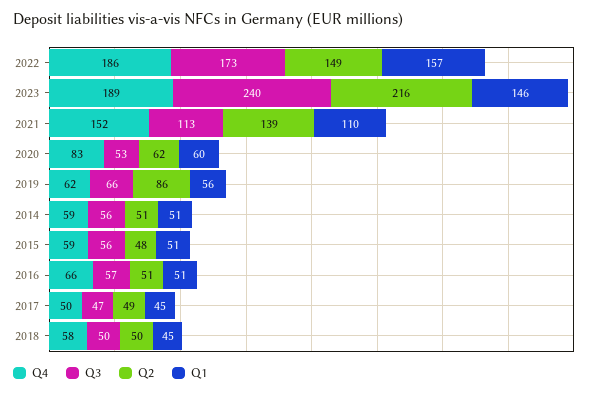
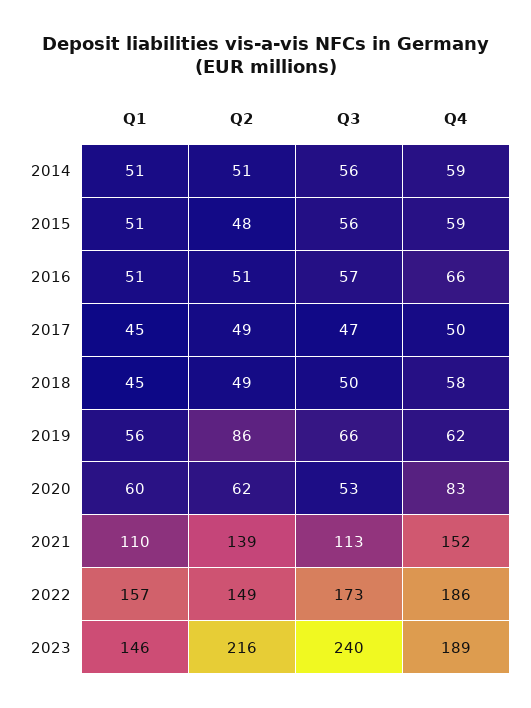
Q2, 2018: 50 -> 49

